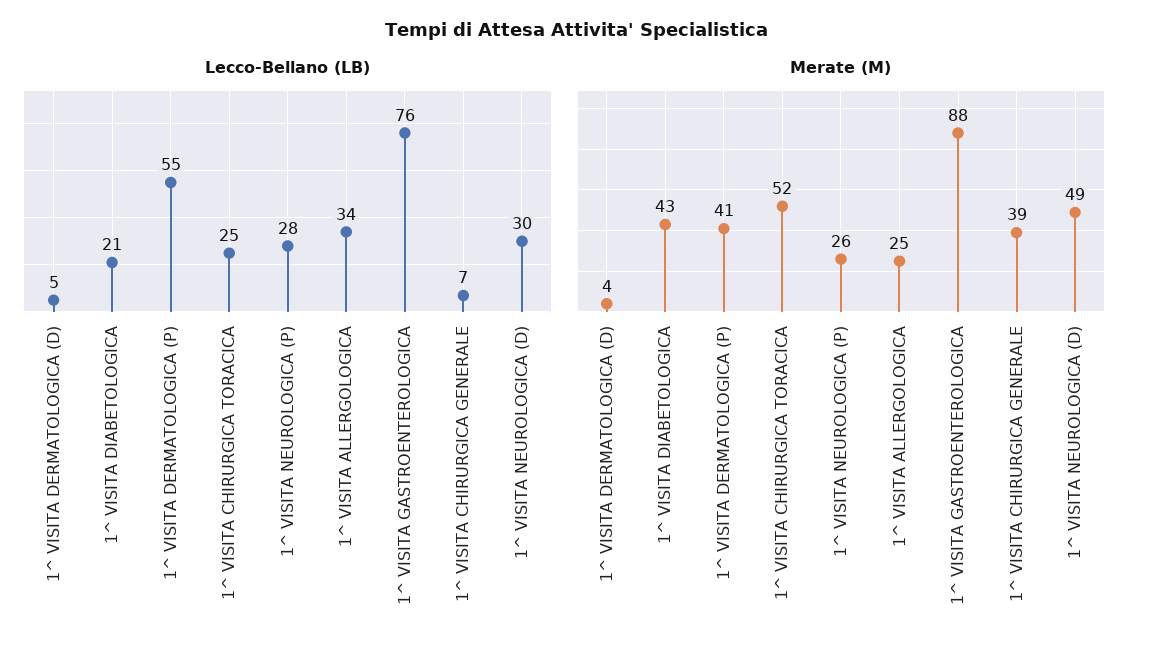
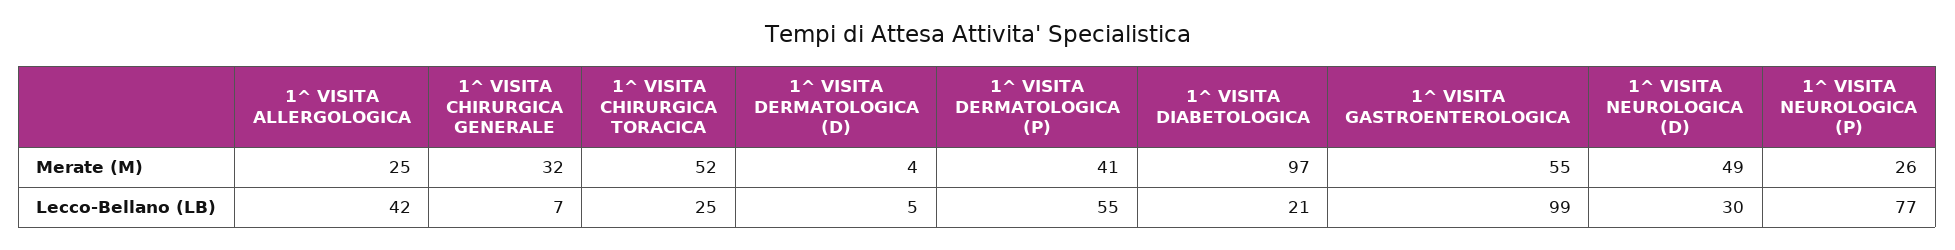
Lecco-Bellano (LB), 1^ VISITA NEUROLOGICA (P): 28 -> 77
Lecco-Bellano (LB), 1^ VISITA ALLERGOLOGICA: 34 -> 42
Lecco-Bellano (LB), 1^ VISITA GASTROENTEROLOGICA: 76 -> 99
Merate (M), 1^ VISITA DIABETOLOGICA: 43 -> 97
Merate (M), 1^ VISITA GASTROENTEROLOGICA: 88 -> 55
Merate (M), 1^ VISITA CHIRURGICA GENERALE: 39 -> 32

